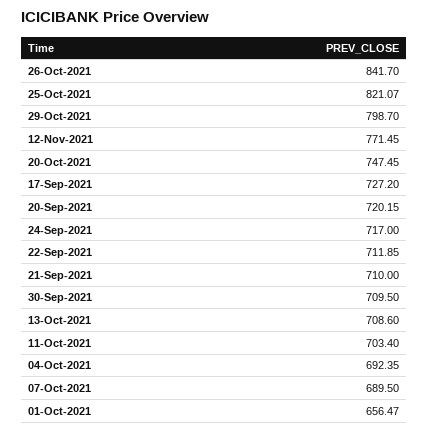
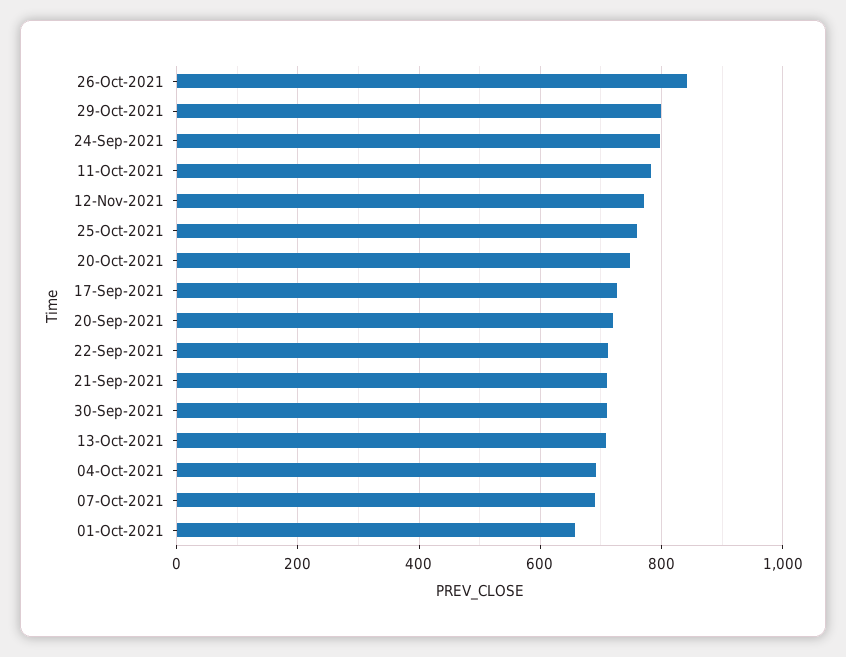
25-Oct-2021: 821.07 -> 760
24-Sep-2021: 717 -> 800
11-Oct-2021: 703.4 -> 780

